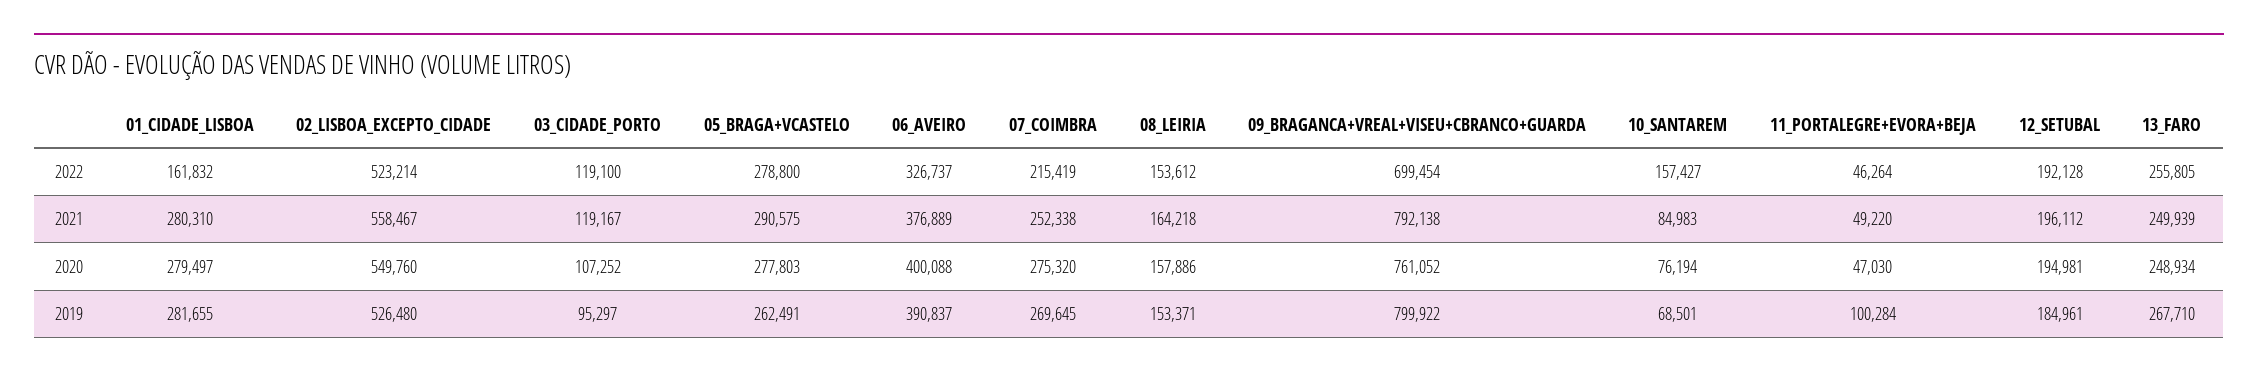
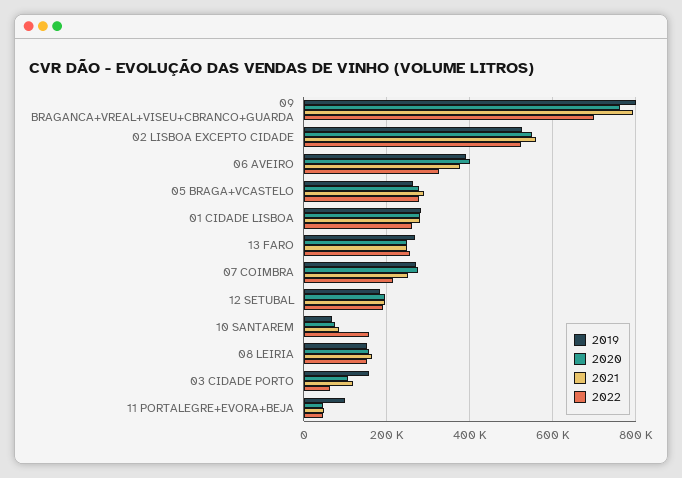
2022, 01_CIDADE_LISBOA: 161832 -> 260000
2022, 03_CIDADE_PORTO: 119100 -> 60000
2019, 03_CIDADE_PORTO: 95297 -> 160000

